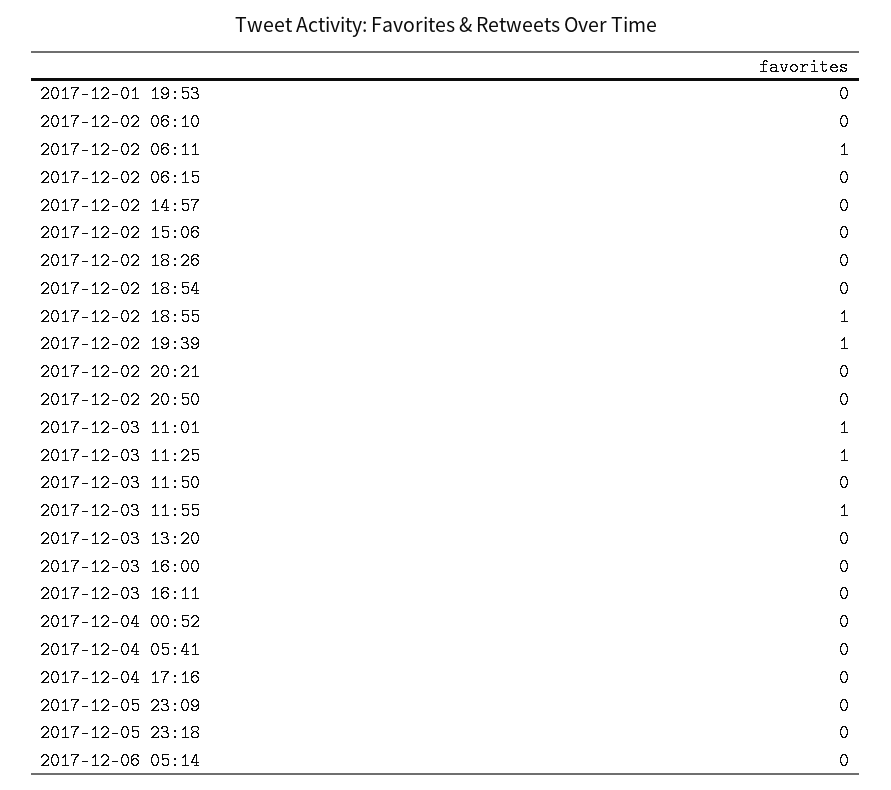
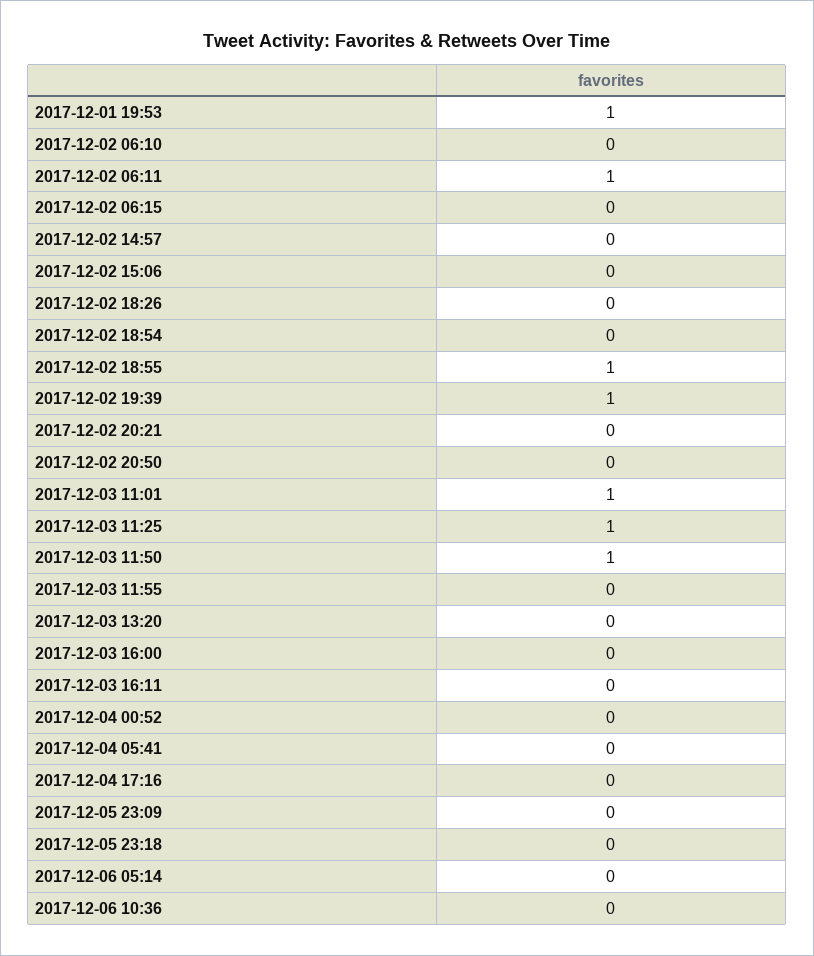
2017-12-01 19:53: 0 -> 1
2017-12-03 11:50: 0 -> 1
2017-12-03 11:55: 1 -> 0
2017-12-06 10:36: none -> 0

